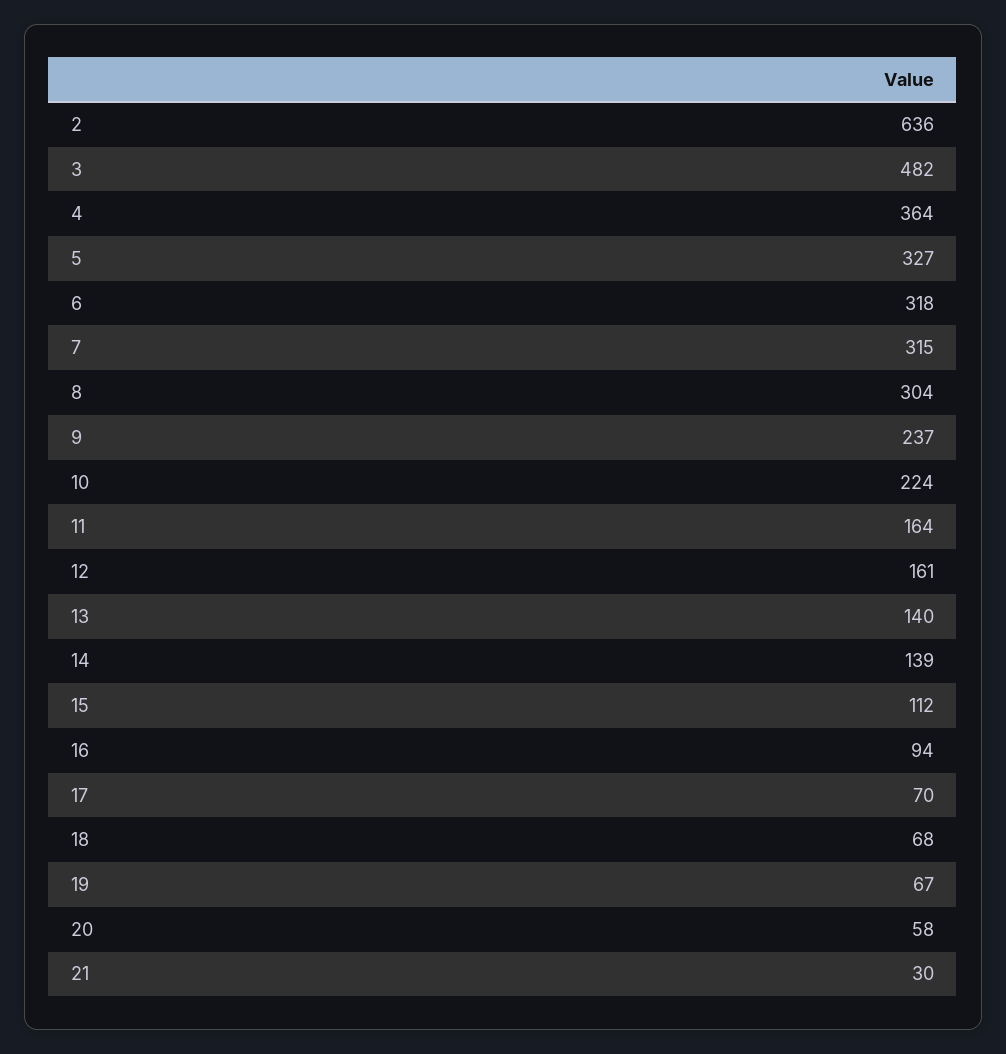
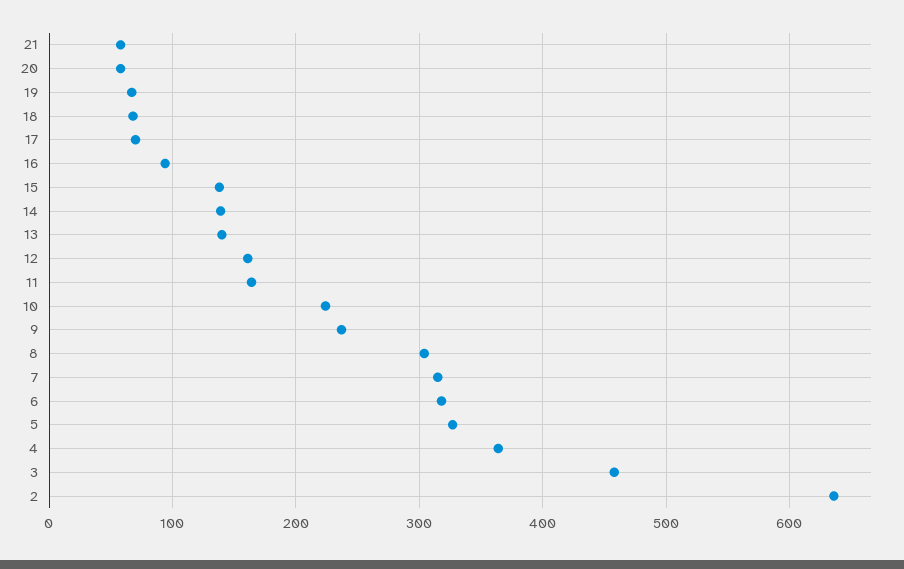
3: 482 -> 460
15: 112 -> 140
21: 30 -> 60

